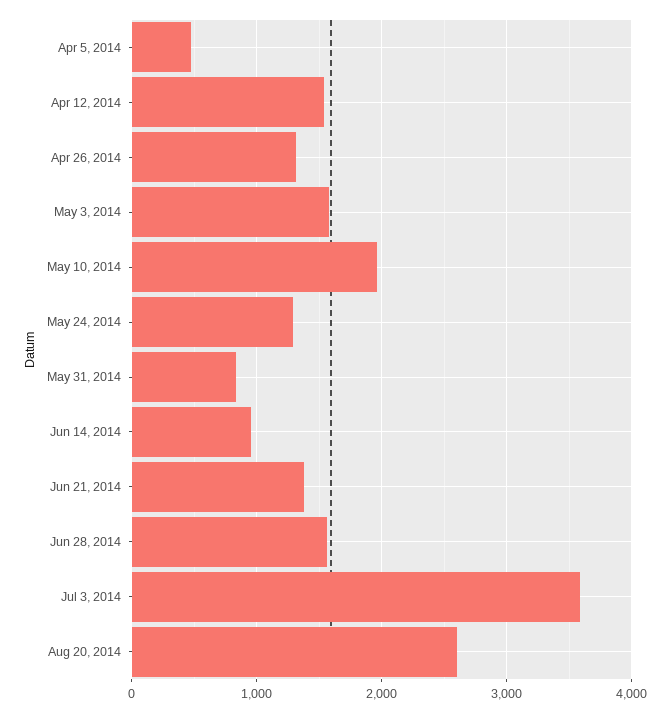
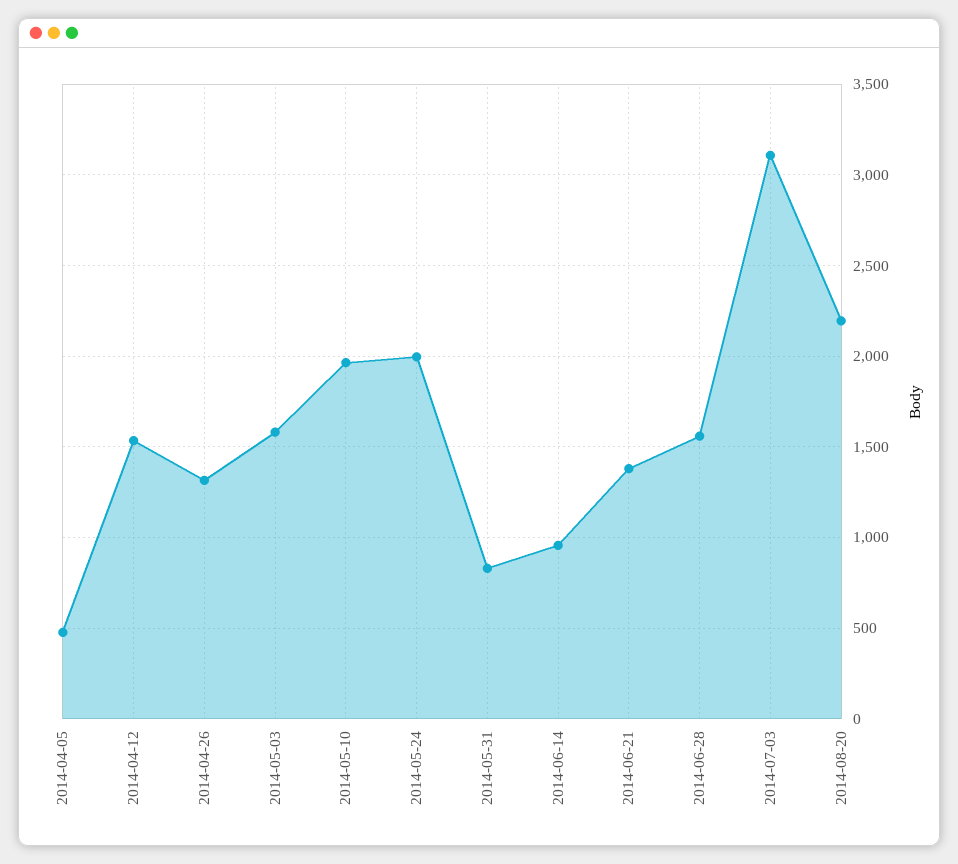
May 24, 2014: 1300 -> 2000
Jul 3, 2014: 3600 -> 3100
Aug 20, 2014: 2600 -> 2200

